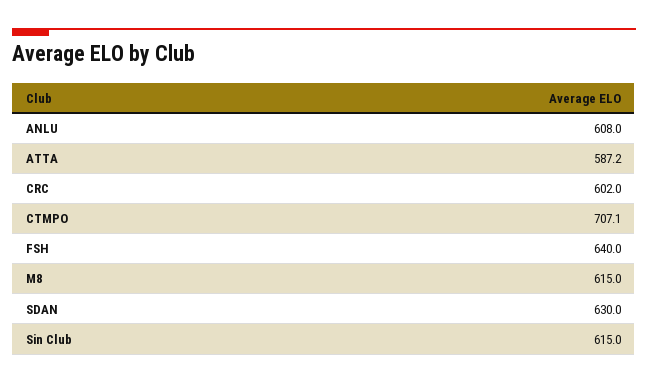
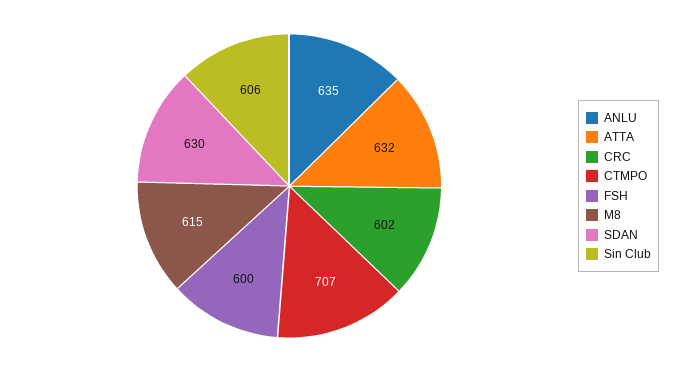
ANLU: 608 -> 635
ATTA: 587.2 -> 632
FSH: 640 -> 600
Sin Club: 615 -> 606

